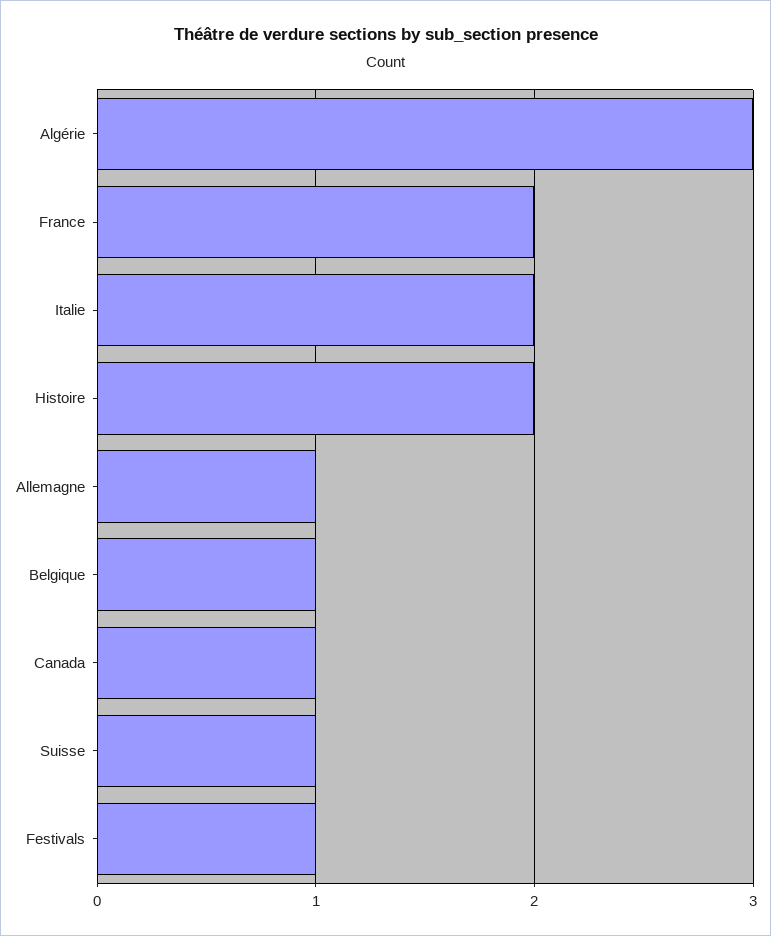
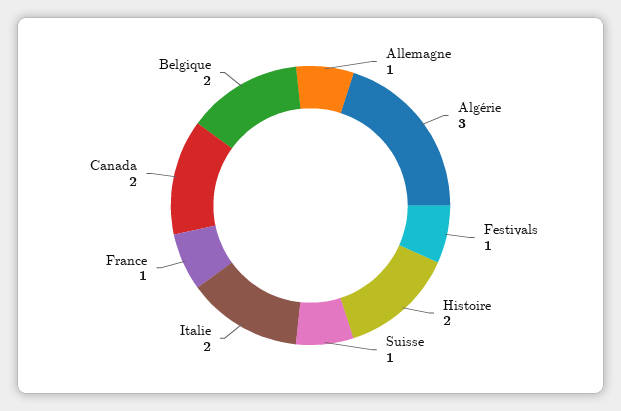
France: 2 -> 1
Belgique: 1 -> 2
Canada: 1 -> 2

